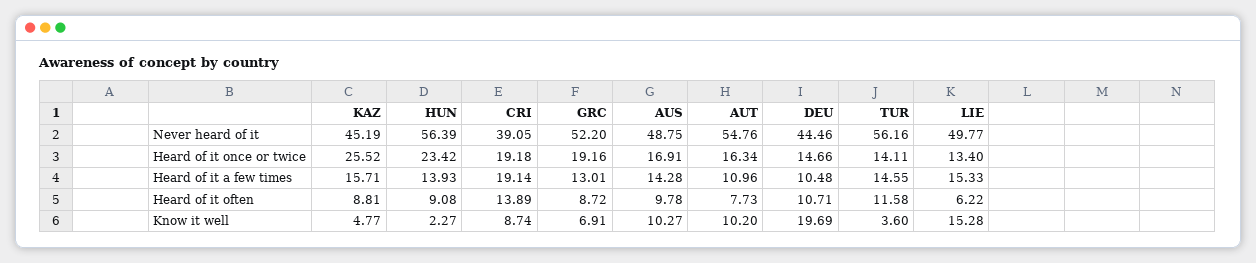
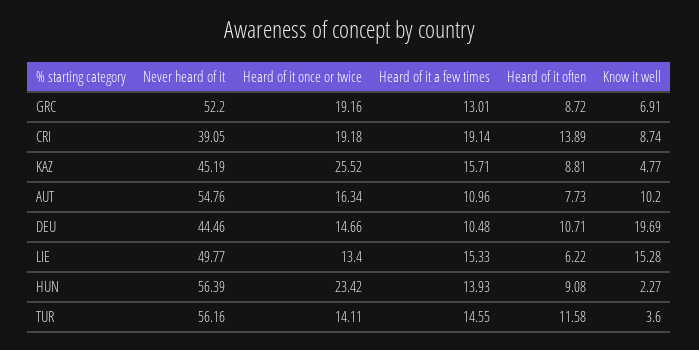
AUS, Never heard of it: 48.75 -> none
AUS, Heard of it once or twice: 16.91 -> none
AUS, Heard of it a few times: 14.28 -> none
AUS, Heard of it often: 9.78 -> none
AUS, Know it well: 10.27 -> none

